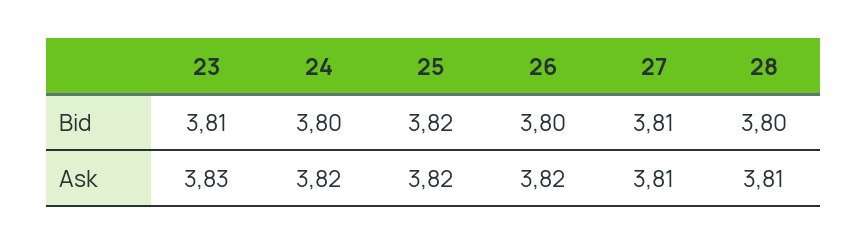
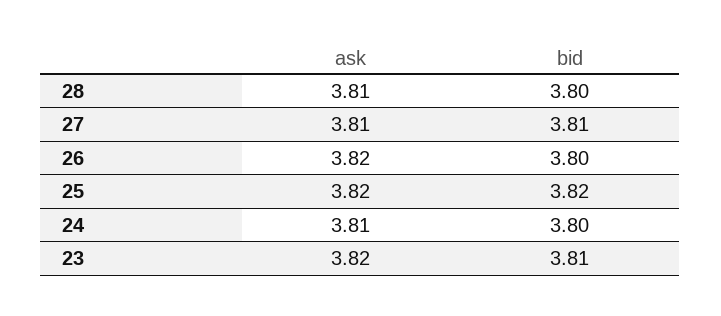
23, Ask: 3.83 -> 3.82
24, Ask: 3.82 -> 3.81

